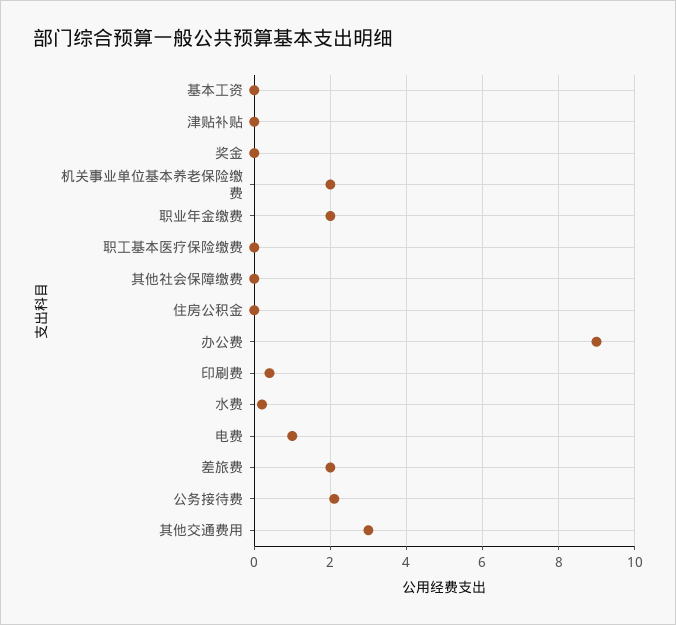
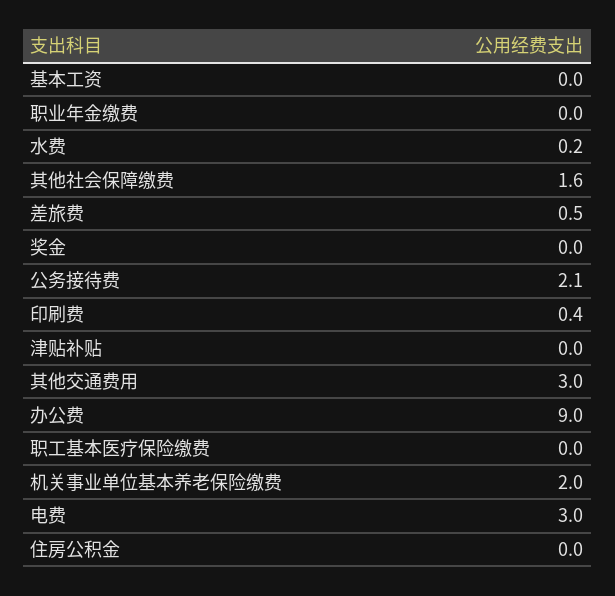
职业年金缴费: 2 -> 0
其他社会保障缴费: 0 -> 1.6
电费: 1 -> 3
差旅费: 2 -> 0.5

